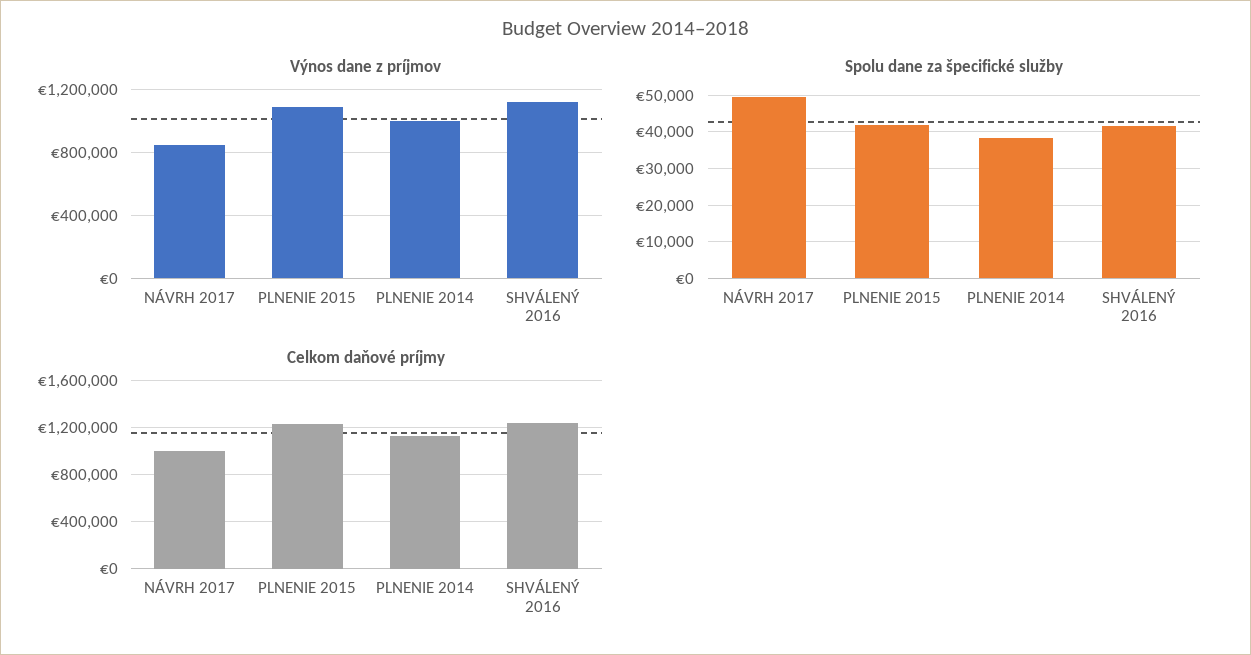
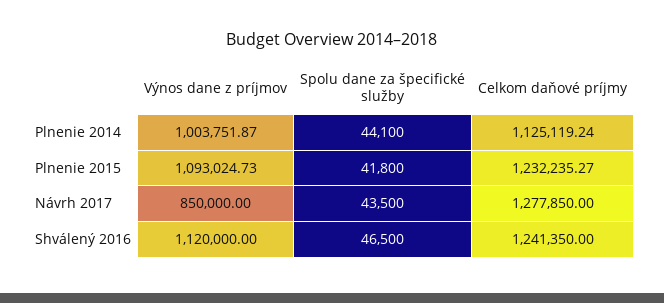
Spolu dane za špecifické služby, NÁVRH 2017: 50000 -> 43500
Spolu dane za špecifické služby, PLNENIE 2014: 38000 -> 44100
Spolu dane za špecifické služby, SHVÁLENÝ 2016: 42000 -> 46500
Celkom daňové príjmy, NÁVRH 2017: 1000000 -> 1277850

